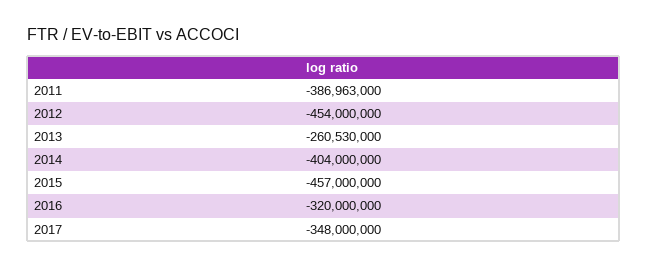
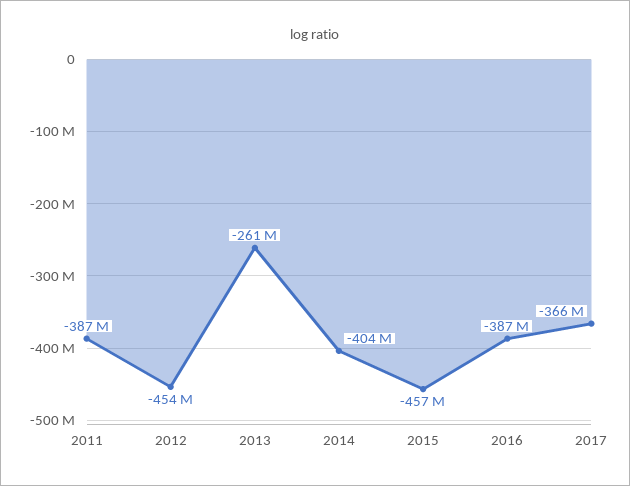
2016: -320000000 -> -387000000
2017: -348000000 -> -366000000

